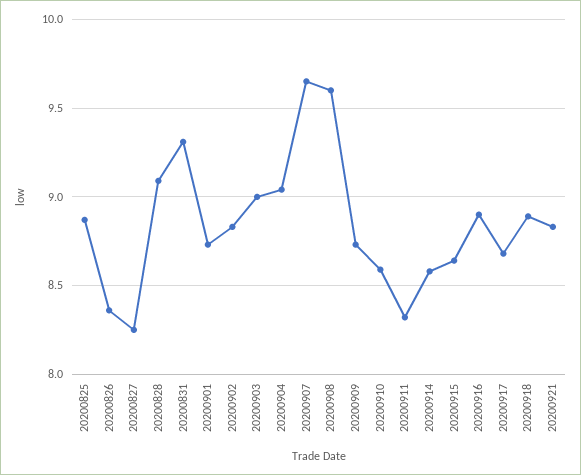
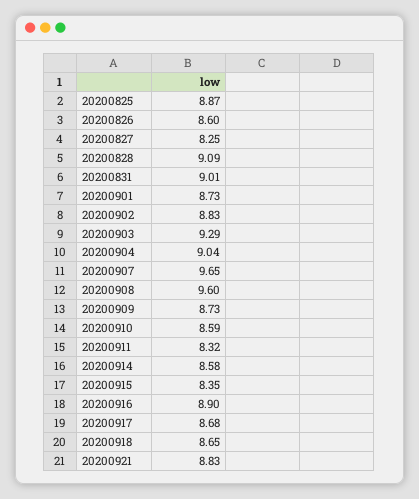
20200826: 8.35 -> 8.6
20200831: 9.3 -> 9.01
20200903: 9 -> 9.29
20200915: 8.65 -> 8.35
20200918: 8.9 -> 8.65

